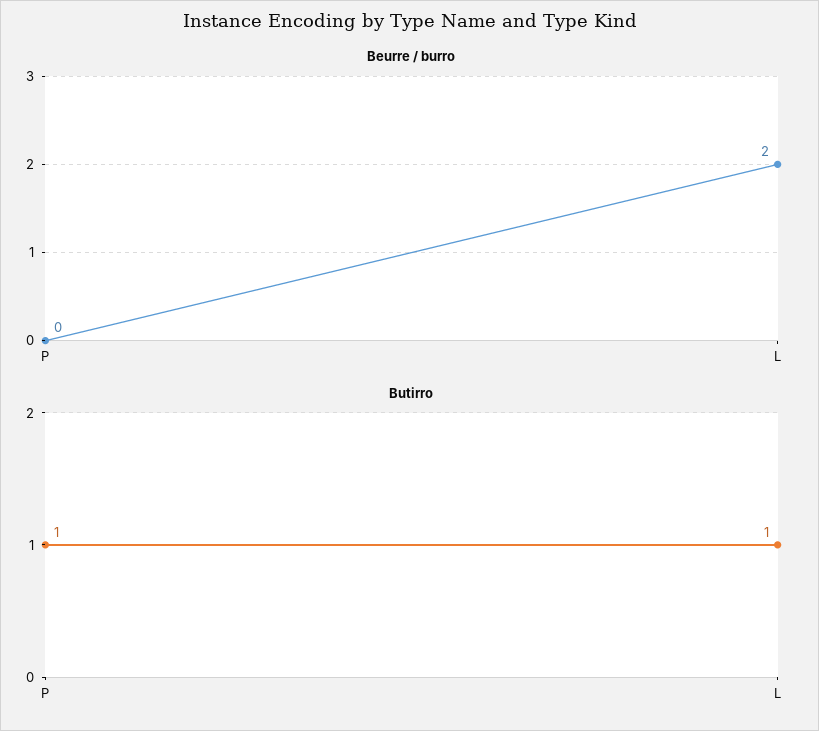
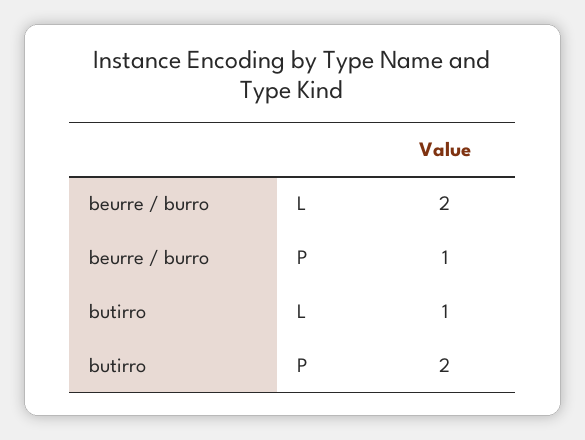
Beurre / burro, P: 0 -> 1
Butirro, P: 1 -> 2

